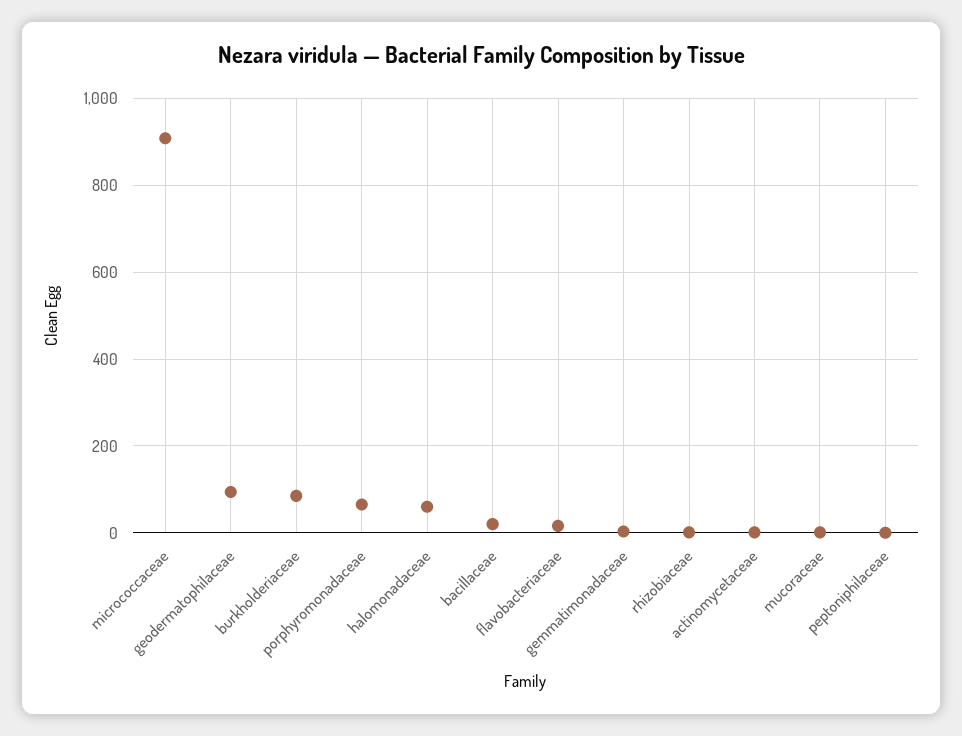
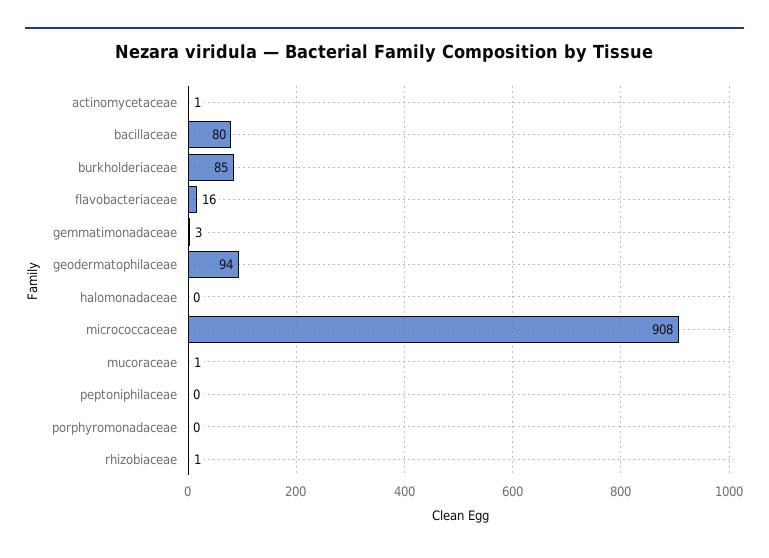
porphyromonadaceae: 60 -> 0
halomonadaceae: 60 -> 0
bacillaceae: 20 -> 80

